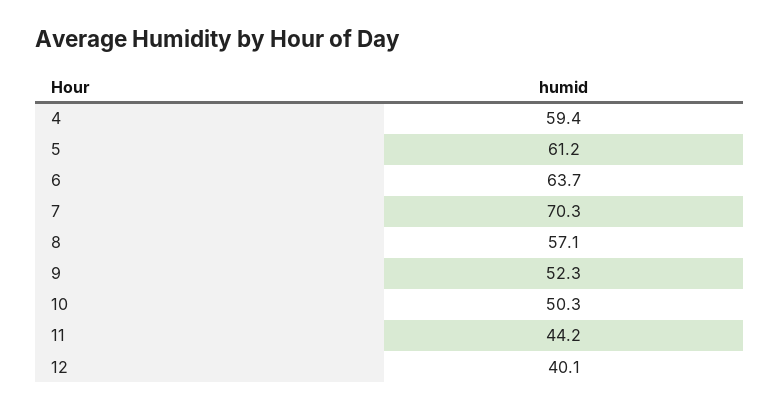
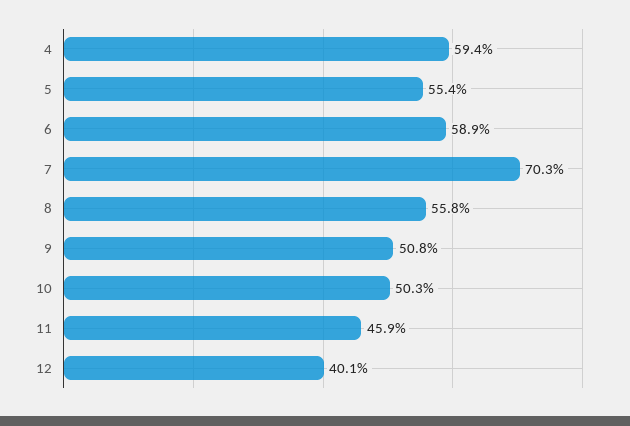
5: 61.2 -> 55.4
6: 63.7 -> 58.9
8: 57.1 -> 55.8
9: 52.3 -> 50.8
11: 44.2 -> 45.9

